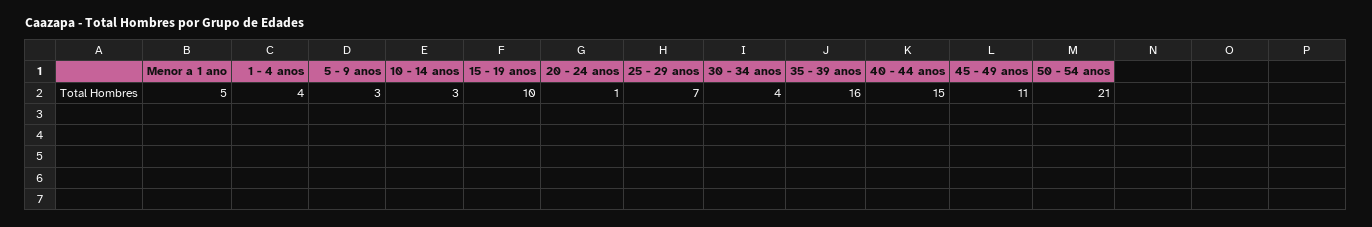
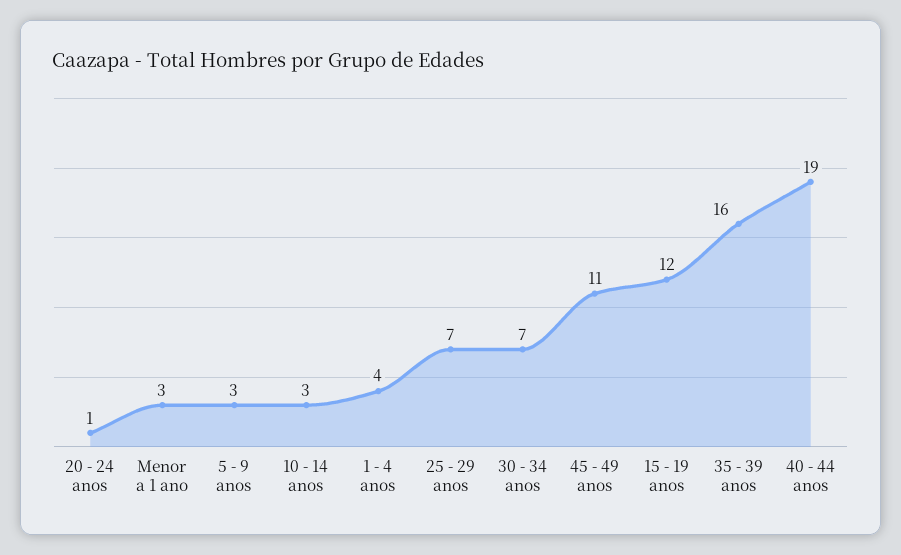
Menor a 1 ano: 5 -> 3
15 - 19 anos: 10 -> 12
30 - 34 anos: 4 -> 7
40 - 44 anos: 15 -> 19
50 - 54 anos: 21 -> none

